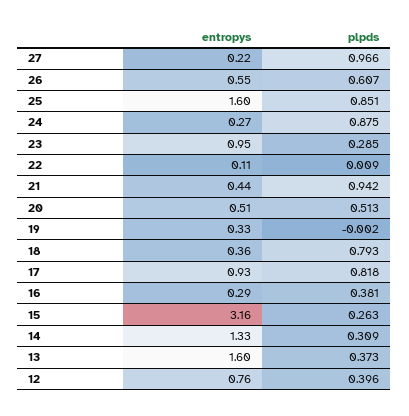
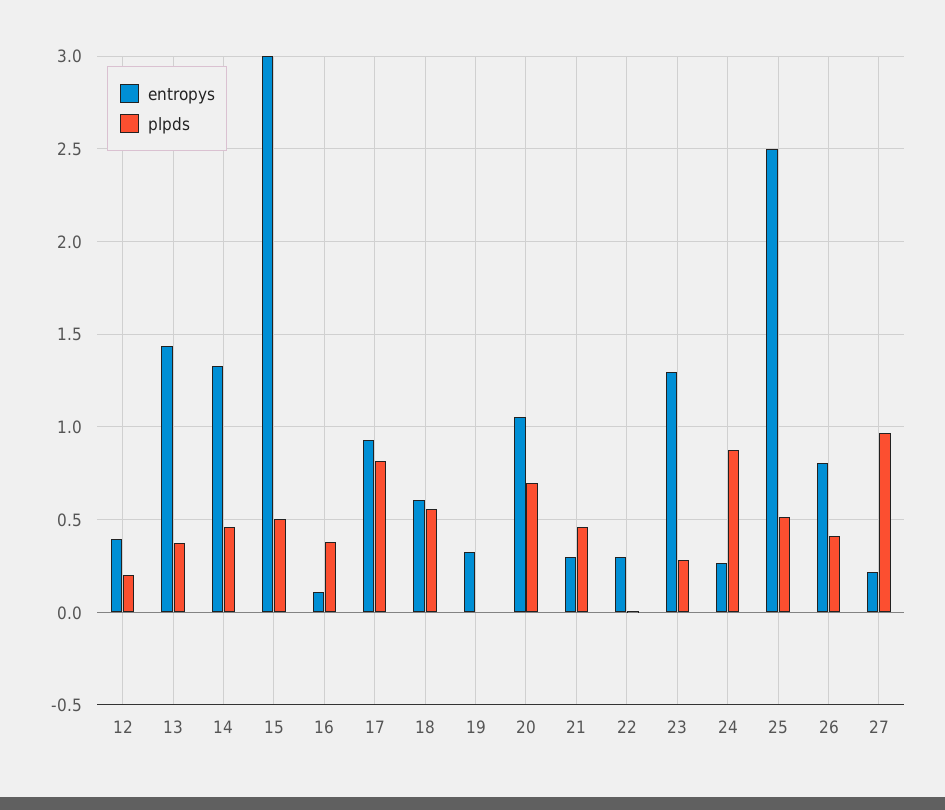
entropys, 26: 0.55 -> 0.8
plpds, 26: 0.607 -> 0.4
entropys, 25: 1.6 -> 2.5
plpds, 25: 0.851 -> 0.5
entropys, 23: 0.95 -> 1.3
entropys, 22: 0.11 -> 0.3
entropys, 21: 0.44 -> 0.3
plpds, 21: 0.942 -> 0.45
entropys, 20: 0.51 -> 1.05
plpds, 20: 0.513 -> 0.7
entropys, 18: 0.36 -> 0.6
plpds, 18: 0.793 -> 0.55
entropys, 16: 0.29 -> 0.1
entropys, 15: 3.16 -> 3
plpds, 15: 0.263 -> 0.5
plpds, 14: 0.309 -> 0.45
entropys, 13: 1.6 -> 1.45
entropys, 12: 0.76 -> 0.4
plpds, 12: 0.396 -> 0.2

